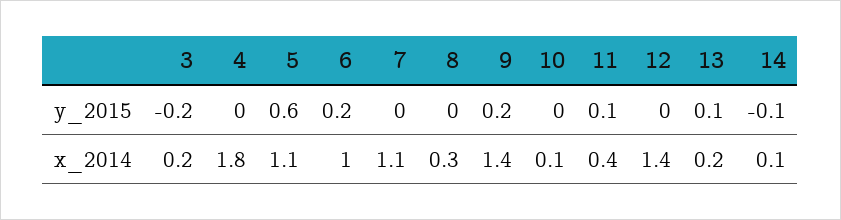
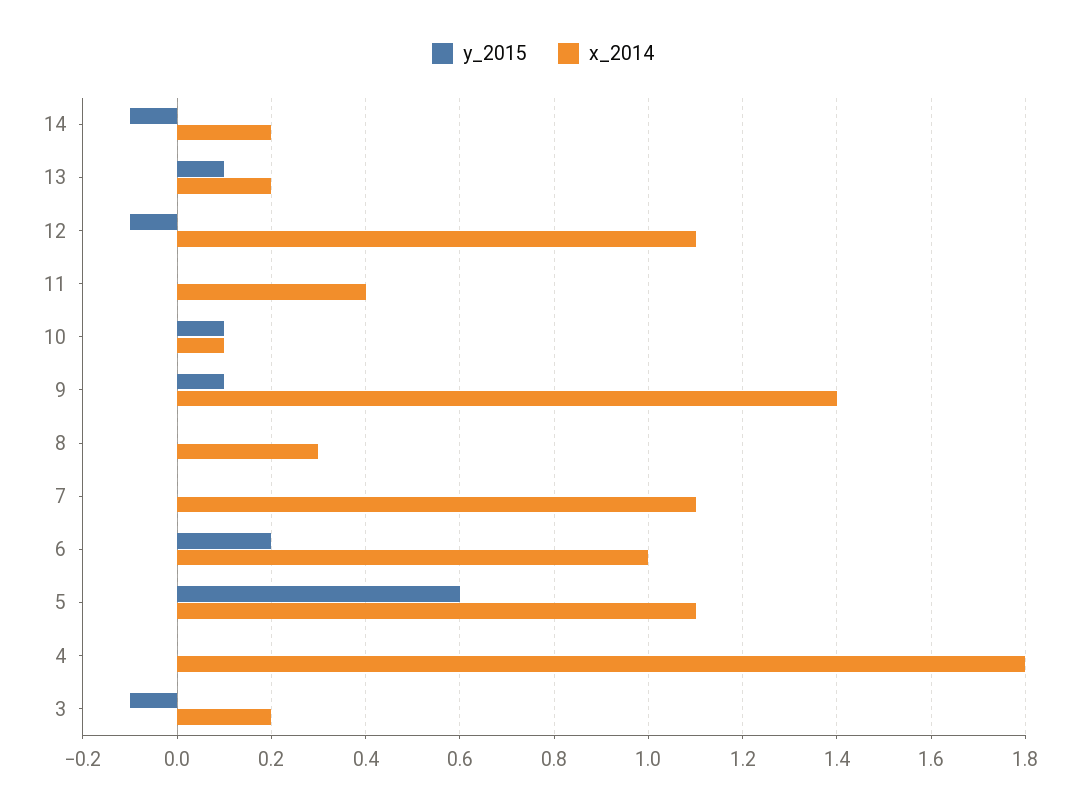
y_2015, 3: -0.2 -> -0.1
y_2015, 9: 0.2 -> 0.1
y_2015, 10: 0 -> 0.1
y_2015, 11: 0.1 -> 0
y_2015, 12: 0 -> -0.1
x_2014, 12: 1.4 -> 1.1
x_2014, 14: 0.1 -> 0.2

